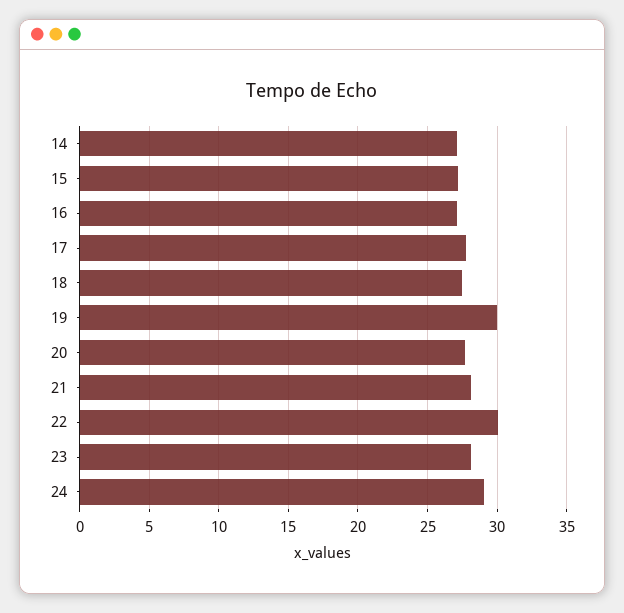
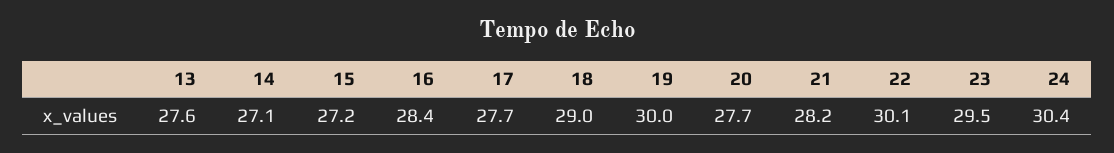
16: 27 -> 28.4
18: 27.5 -> 29
23: 28 -> 29.5
24: 29 -> 30.4
13: none -> 27.6

